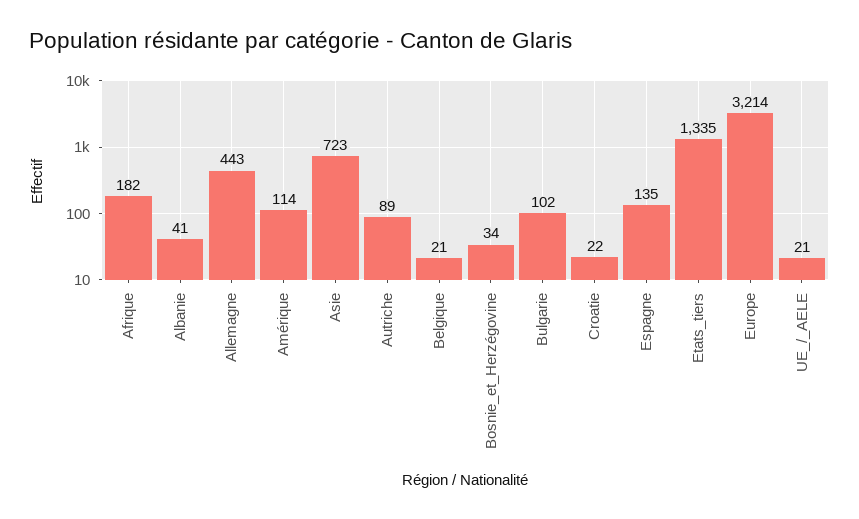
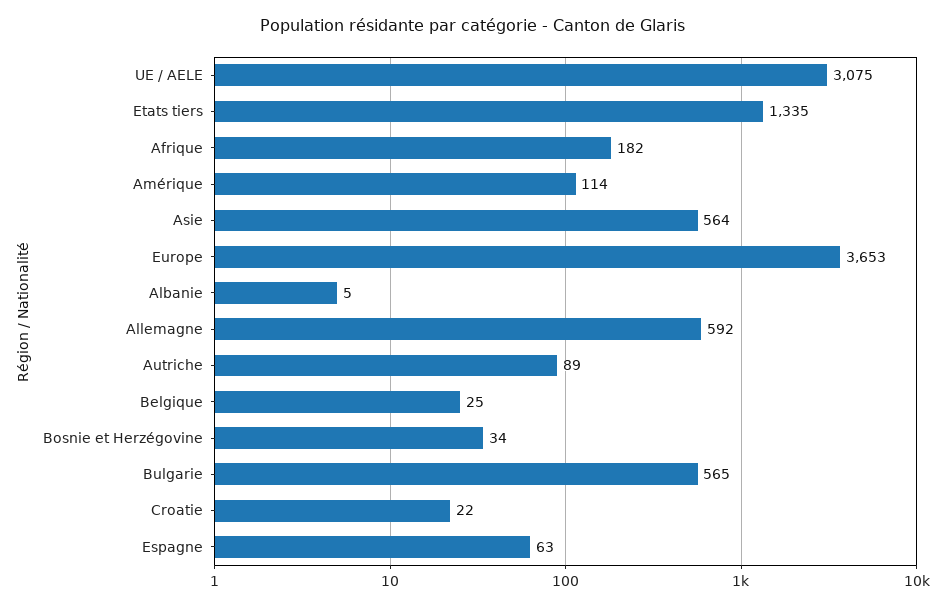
Albanie: 41 -> 5
Allemagne: 443 -> 592
Asie: 723 -> 564
Belgique: 21 -> 25
Bulgarie: 102 -> 565
Espagne: 135 -> 63
Europe: 3214 -> 3653
UE_/_AELE: 21 -> 3075

